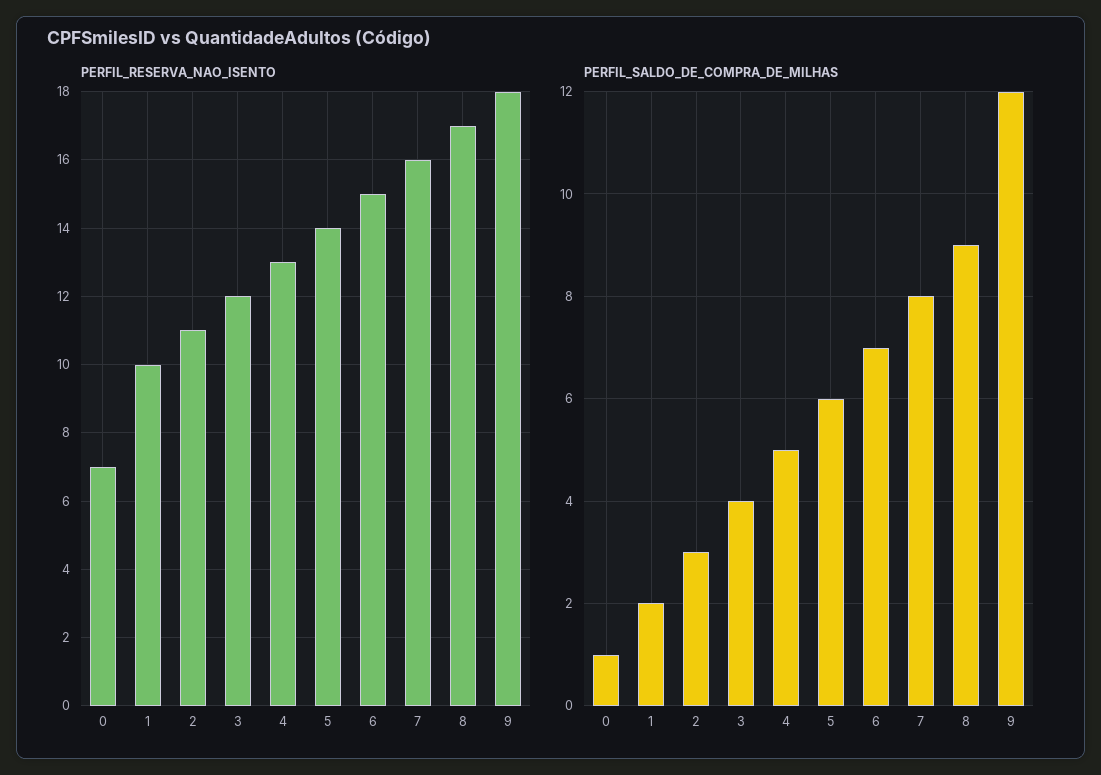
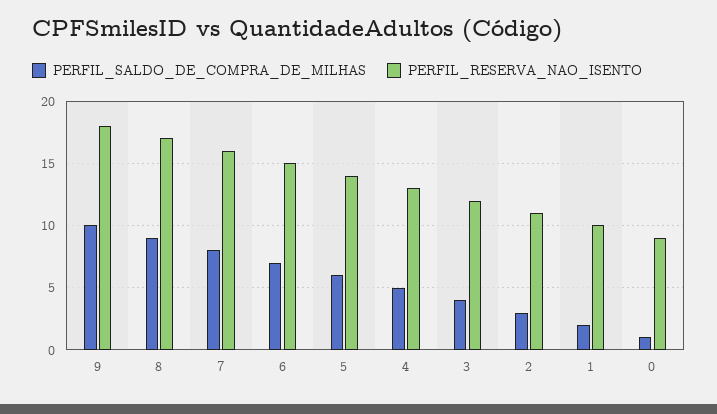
PERFIL_RESERVA_NAO_ISENTO, 0: 7 -> 9
PERFIL_SALDO_DE_COMPRA_DE_MILHAS, 9: 12 -> 10

